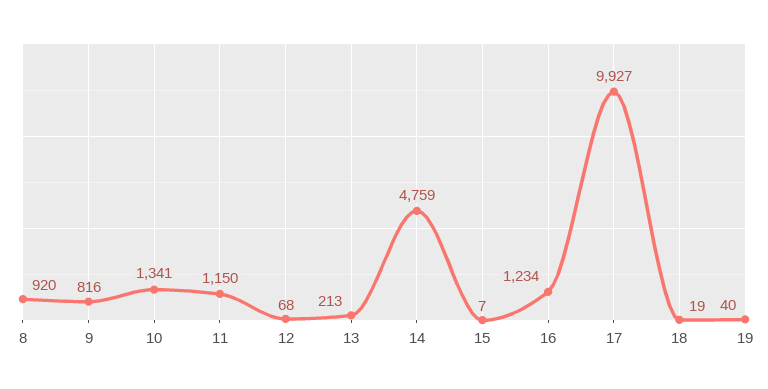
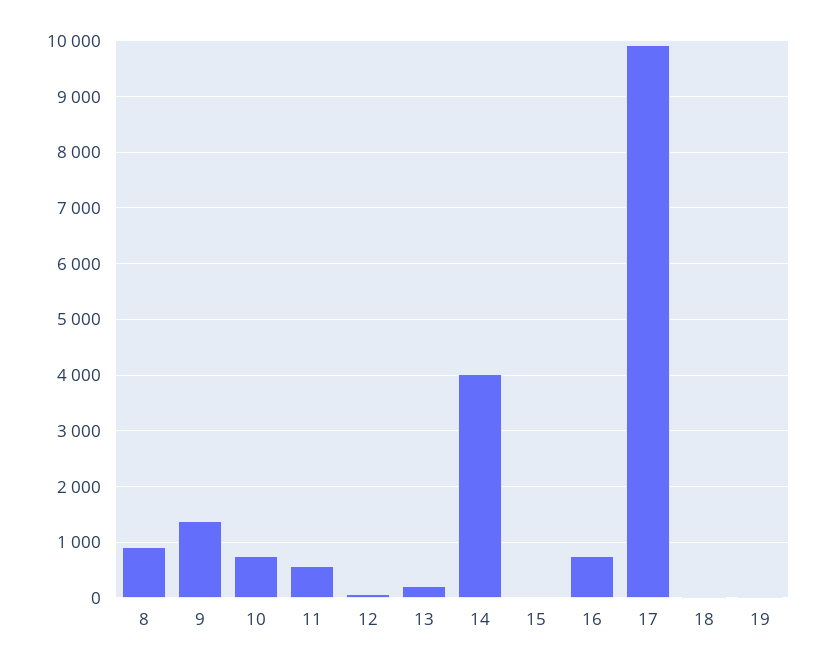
9: 816 -> 1400
10: 1341 -> 800
11: 1150 -> 600
14: 4759 -> 4000
16: 1234 -> 800

